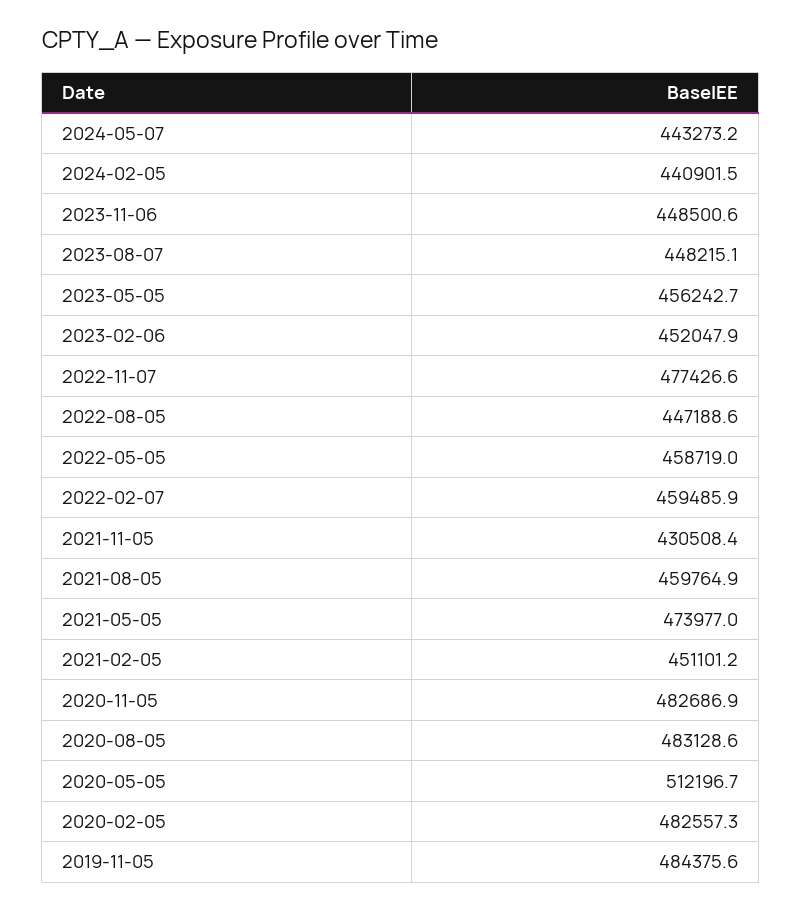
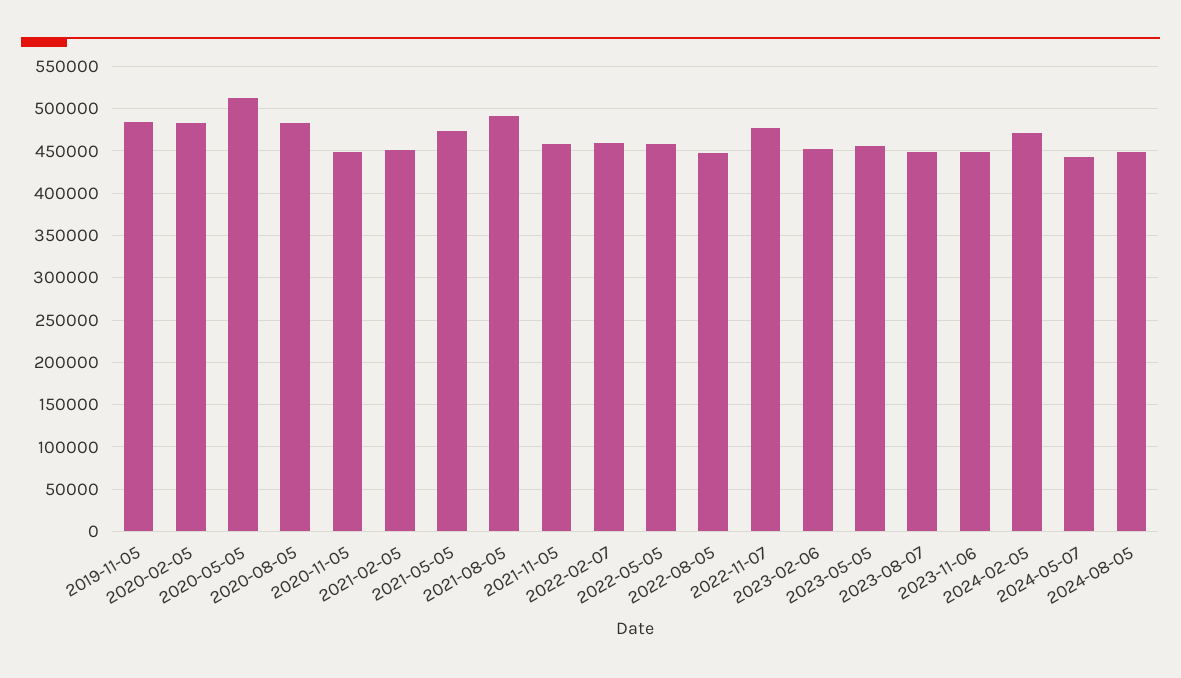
2024-02-05: 440901.5 -> 470000
2021-11-05: 430508.4 -> 460000
2021-08-05: 459764.9 -> 490000
2020-11-05: 482686.9 -> 450000
2024-08-05: none -> 450000

